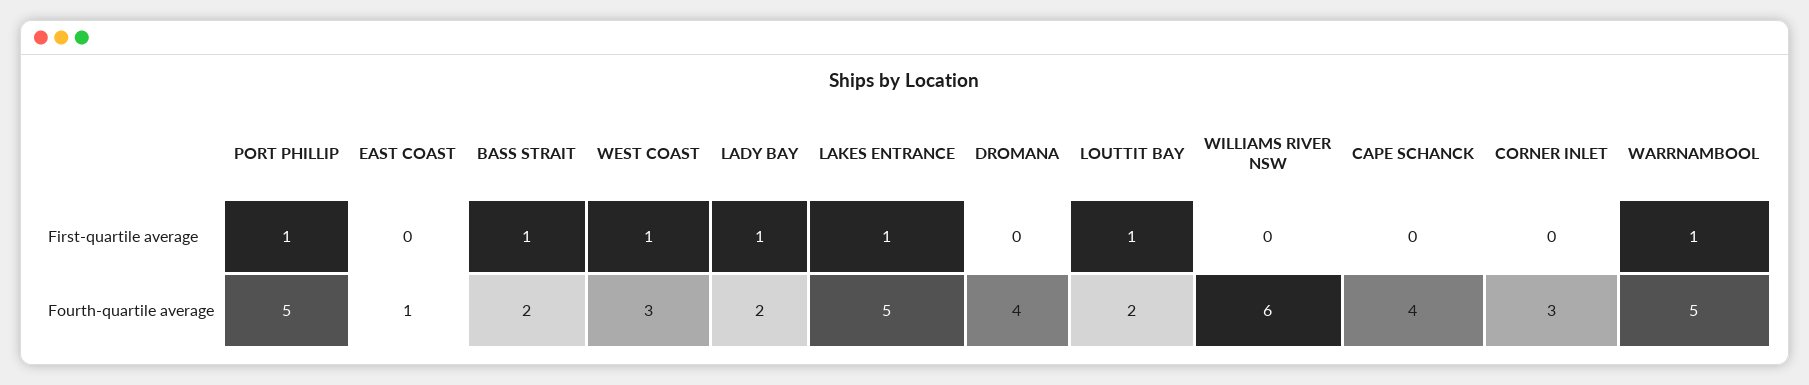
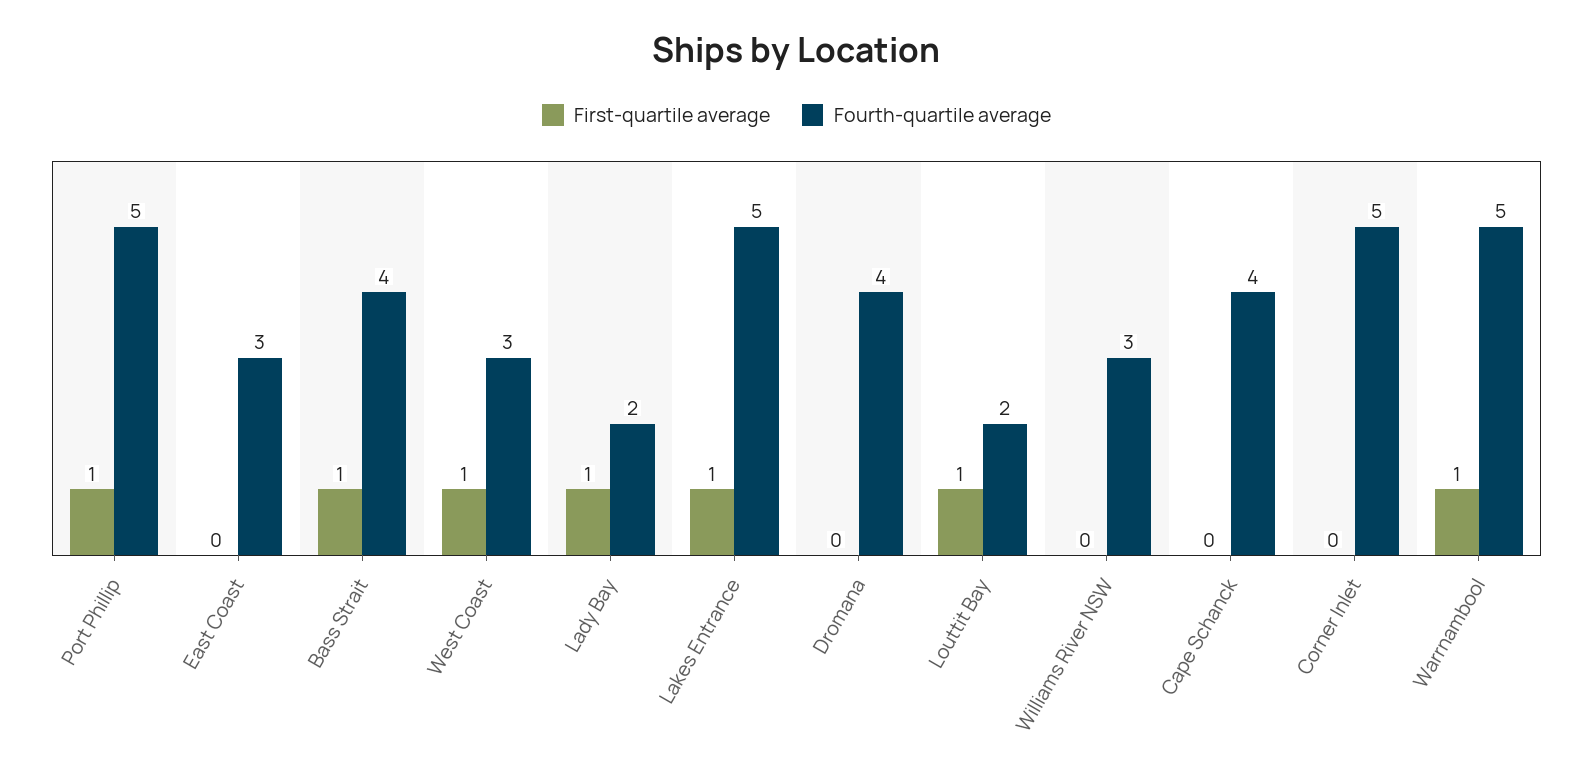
Fourth-quartile average, EAST COAST: 1 -> 3
Fourth-quartile average, BASS STRAIT: 2 -> 4
Fourth-quartile average, WILLIAMS RIVER NSW: 6 -> 3
Fourth-quartile average, CORNER INLET: 3 -> 5

